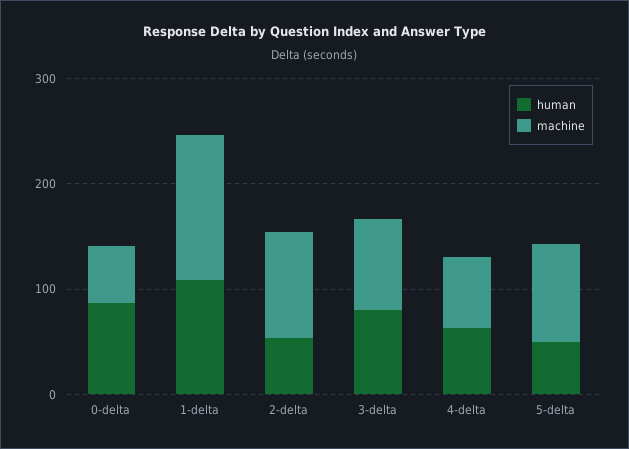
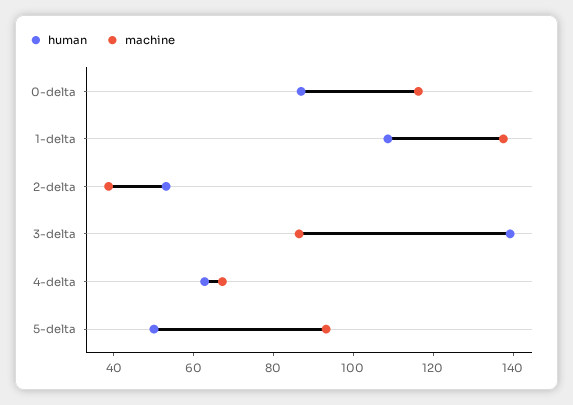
machine, 0-delta: 60 -> 115
machine, 2-delta: 100 -> 40
human, 3-delta: 80 -> 140

